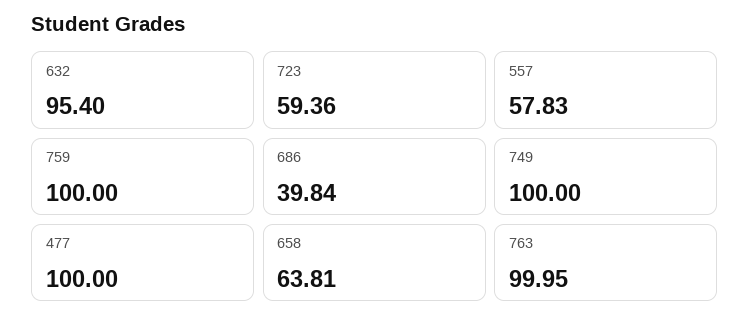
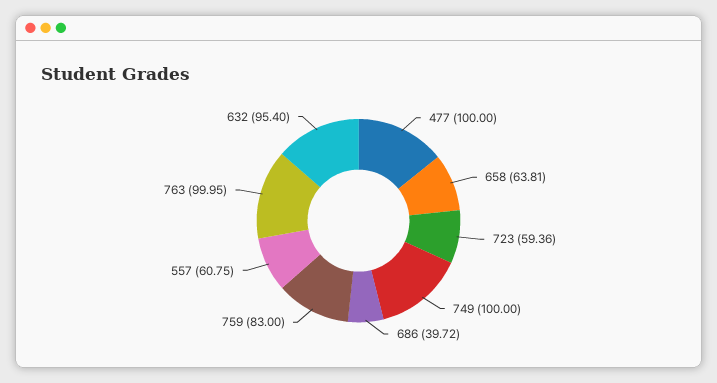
557: 57.83 -> 60.75
759: 100 -> 83
686: 39.84 -> 39.72

